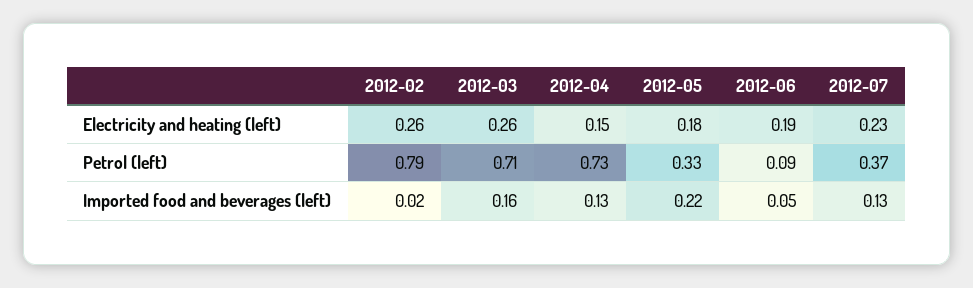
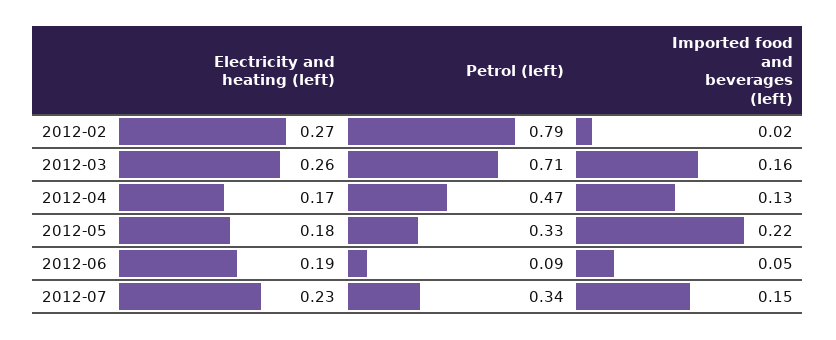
2012-02, Electricity and heating (left): 0.26 -> 0.27
2012-04, Electricity and heating (left): 0.15 -> 0.17
2012-04, Petrol (left): 0.73 -> 0.47
2012-07, Petrol (left): 0.37 -> 0.34
2012-07, Imported food and beverages (left): 0.13 -> 0.15

